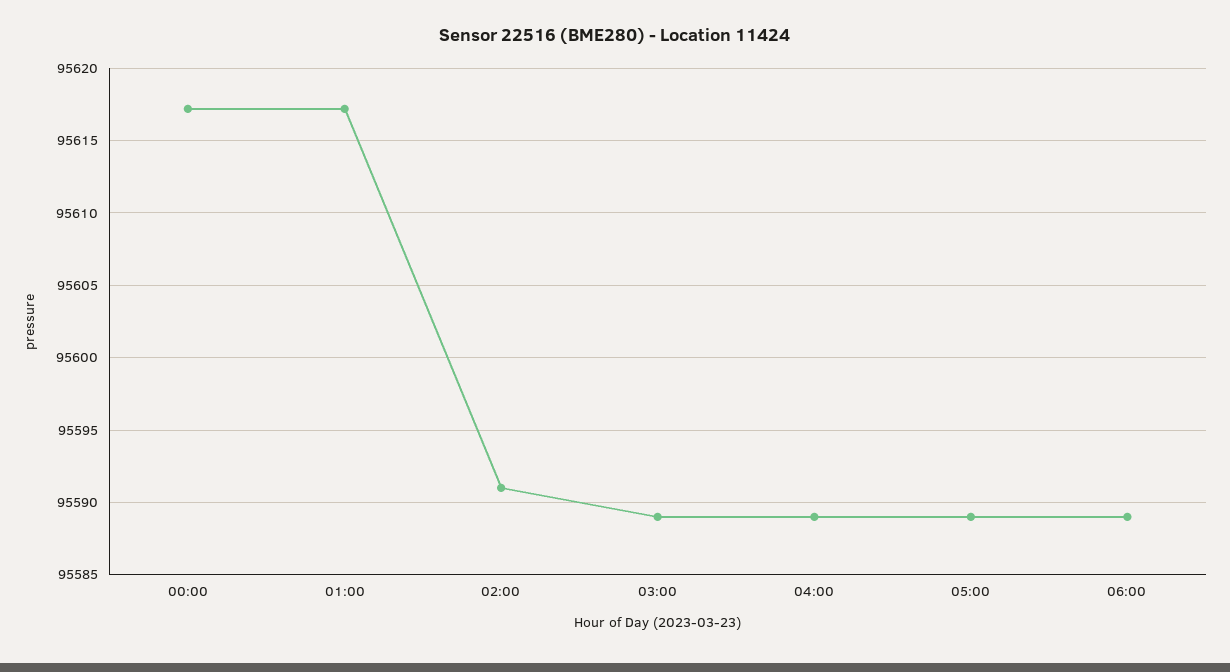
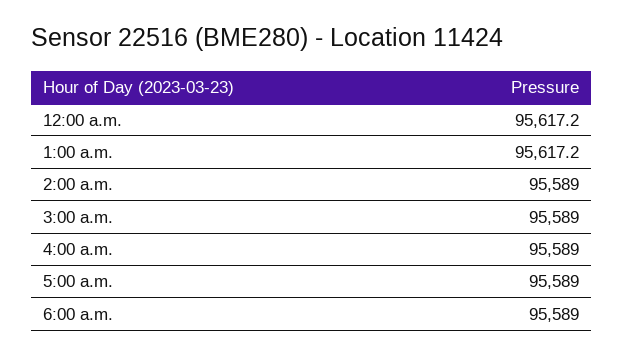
02:00: 95591 -> 95589

